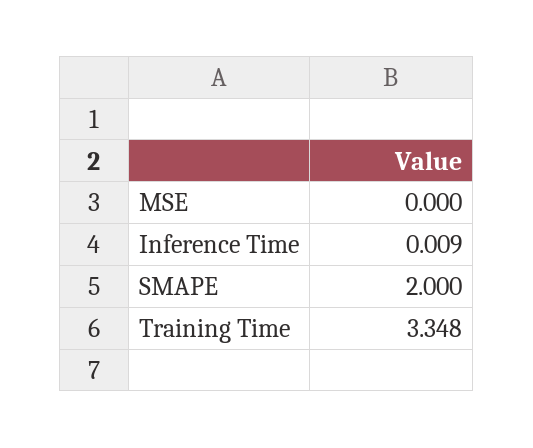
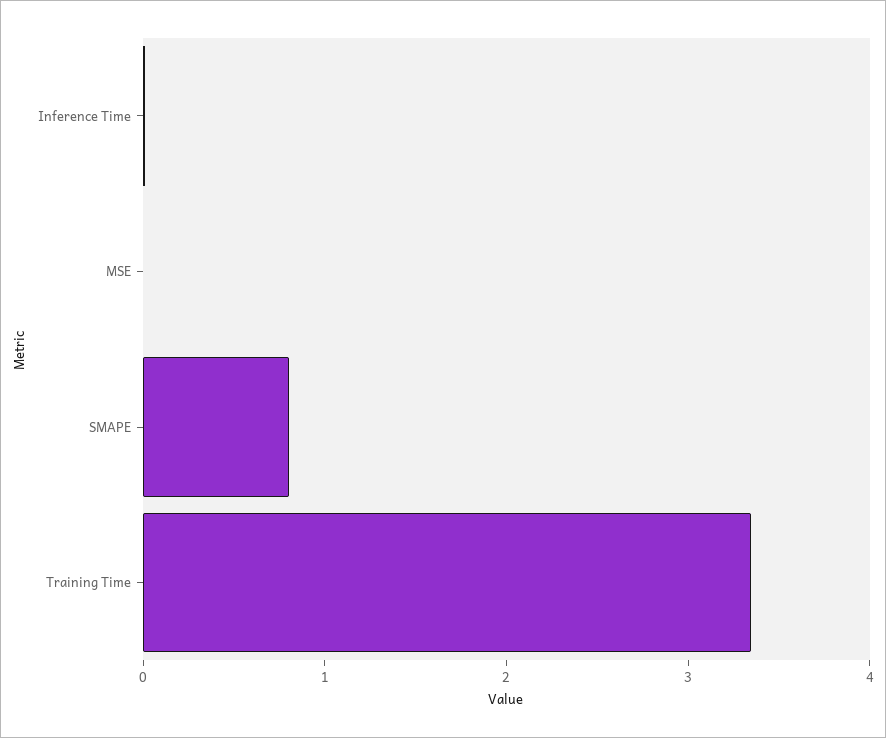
SMAPE: 2 -> 0.8

